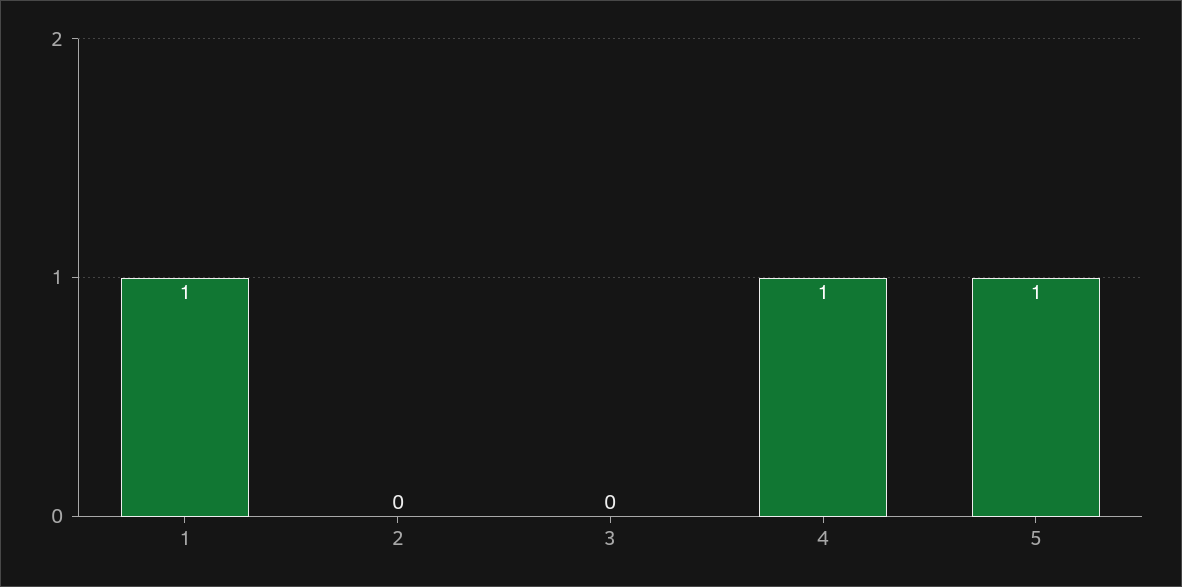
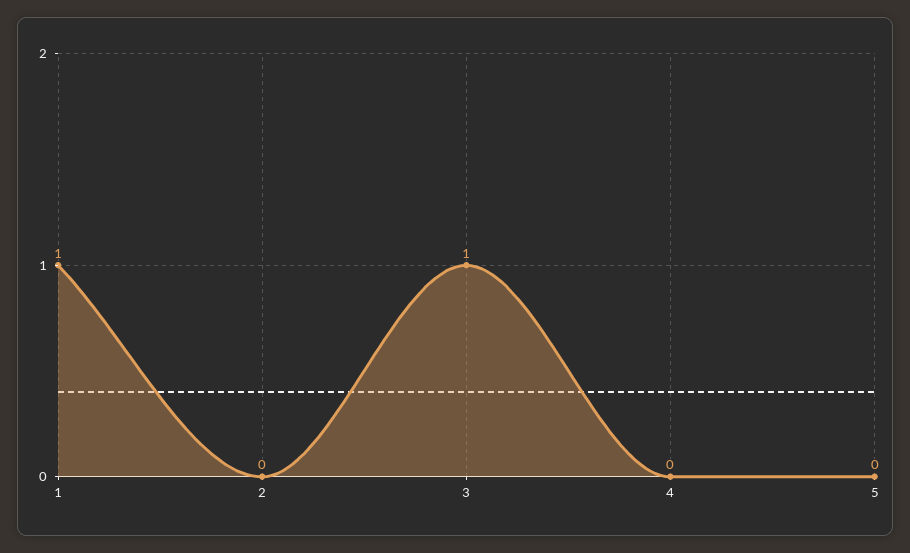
3: 0 -> 1
4: 1 -> 0
5: 1 -> 0

